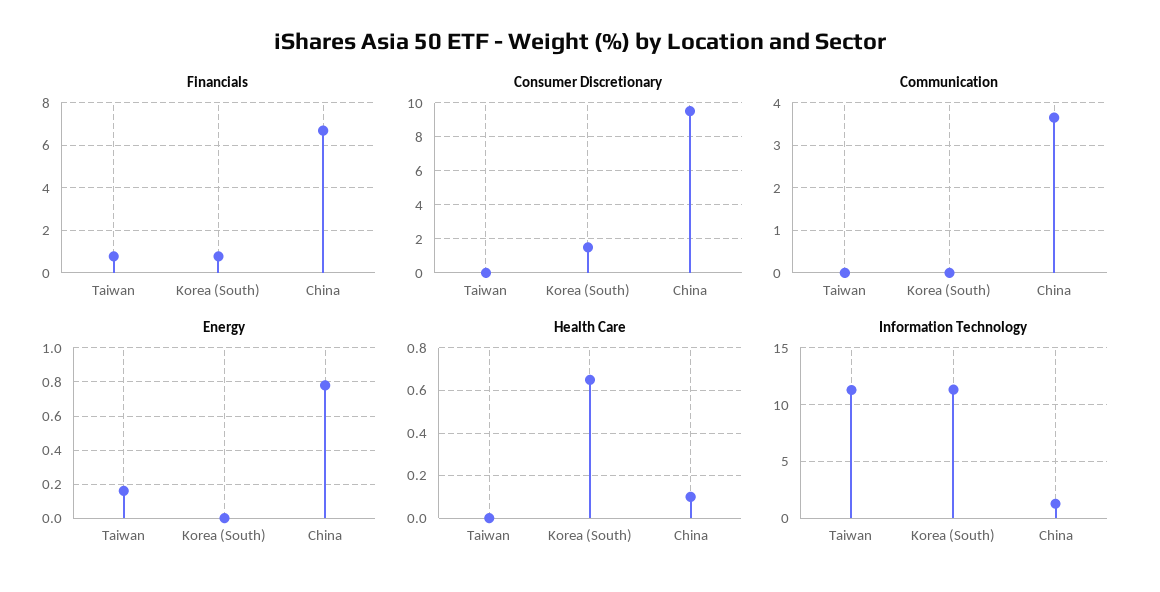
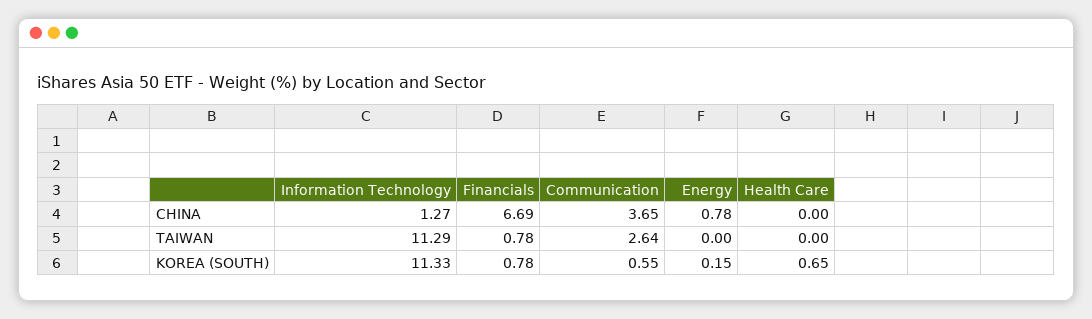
Consumer Discretionary, Taiwan: 0 -> none
Consumer Discretionary, Korea (South): 1.5 -> none
Consumer Discretionary, China: 9.5 -> none
Communication, Taiwan: 0 -> 2.64
Communication, Korea (South): 0 -> 0.55
Energy, Taiwan: 0.15 -> 0
Energy, Korea (South): 0 -> 0.15
Health Care, China: 0.1 -> 0

